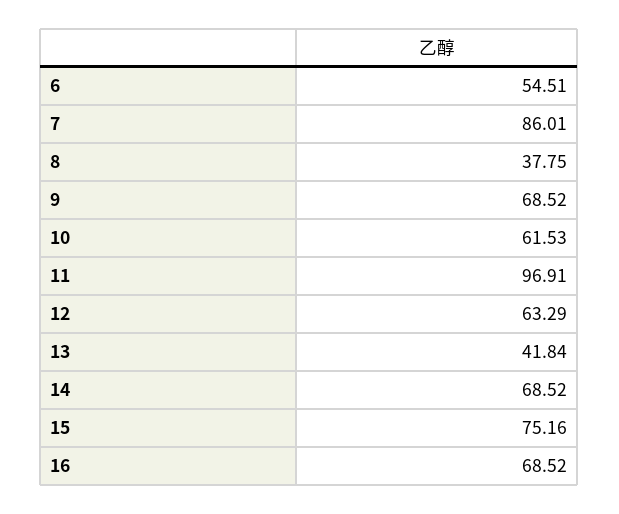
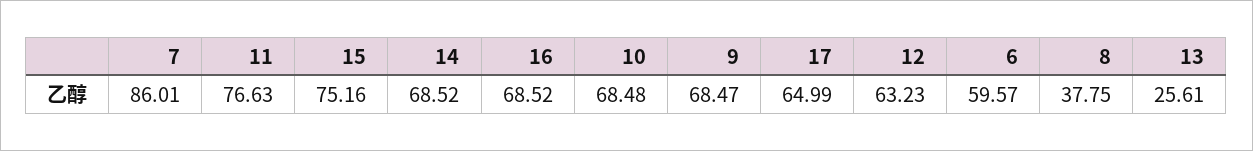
6: 54.51 -> 59.57
9: 68.52 -> 68.47
10: 61.53 -> 68.48
11: 96.91 -> 76.63
12: 63.29 -> 63.23
13: 41.84 -> 25.61
17: none -> 64.99

